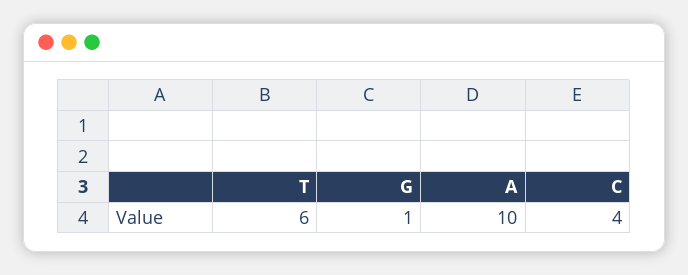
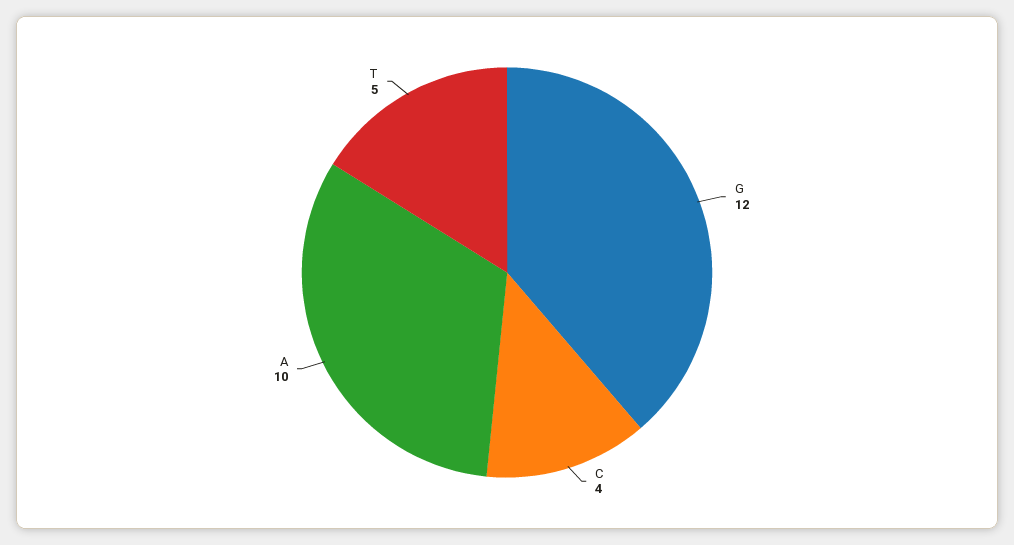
T: 6 -> 5
G: 1 -> 12

